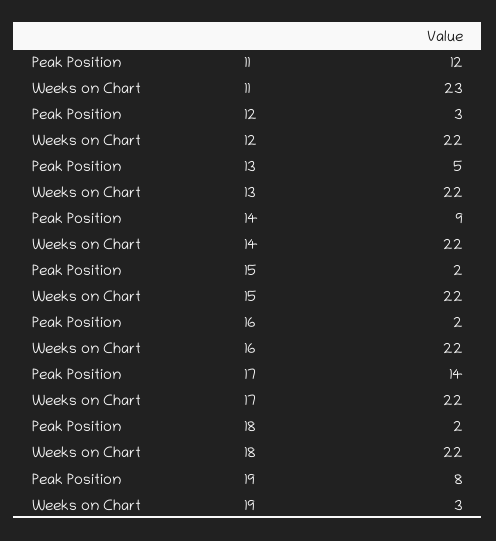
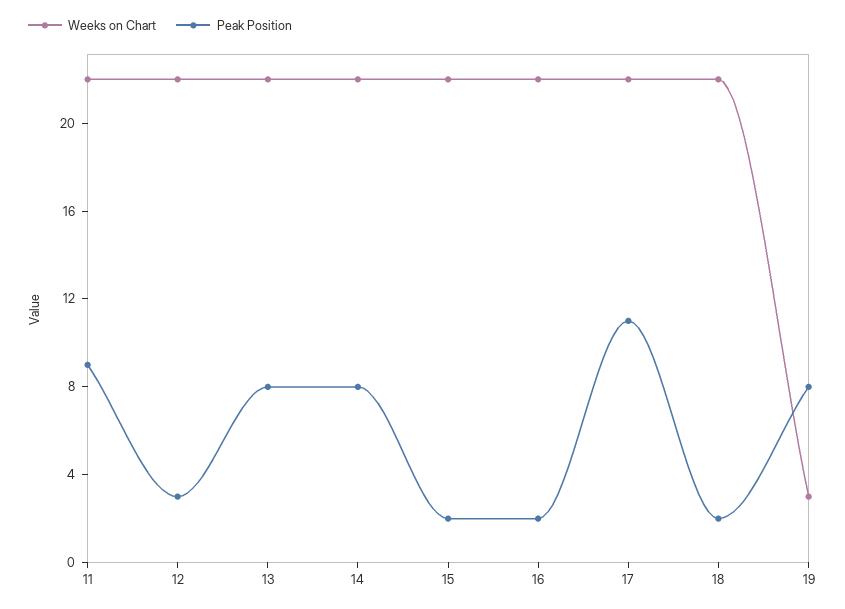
Peak Position, 11: 12 -> 9
Weeks on Chart, 11: 23 -> 22
Peak Position, 13: 5 -> 8
Peak Position, 14: 9 -> 8
Peak Position, 17: 14 -> 11

